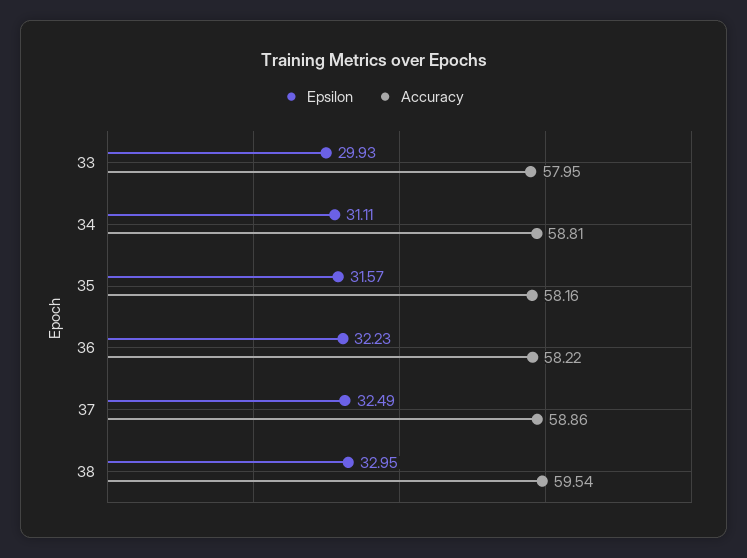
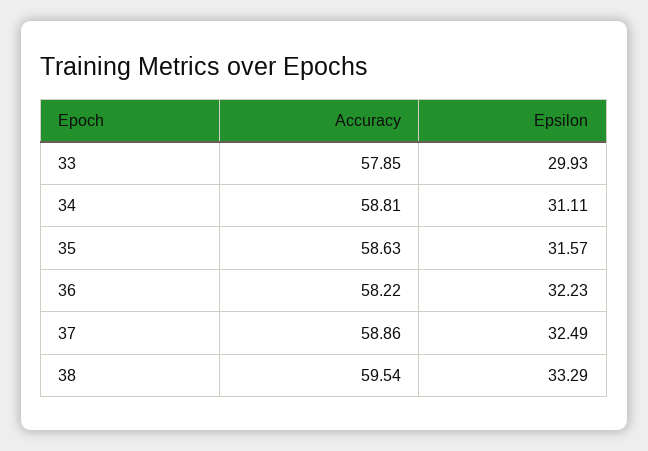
Accuracy, 33: 57.95 -> 57.85
Accuracy, 35: 58.16 -> 58.63
Epsilon, 38: 32.95 -> 33.29

